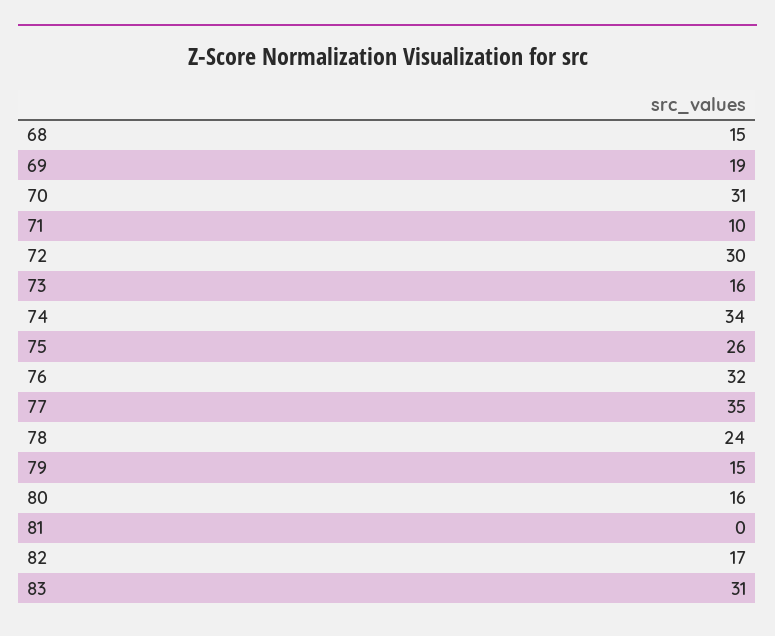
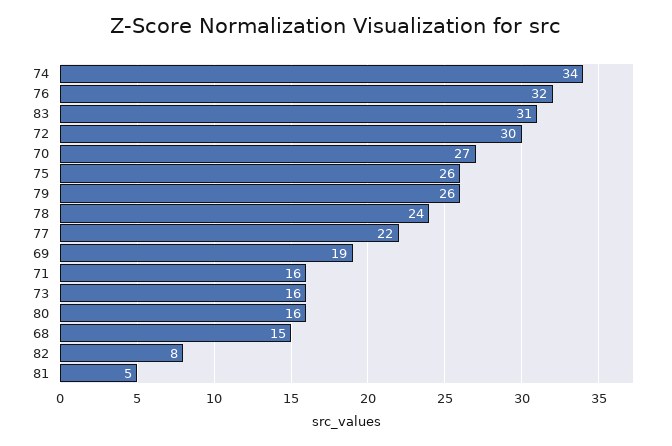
70: 31 -> 27
71: 10 -> 16
77: 35 -> 22
79: 15 -> 26
81: 0 -> 5
82: 17 -> 8

